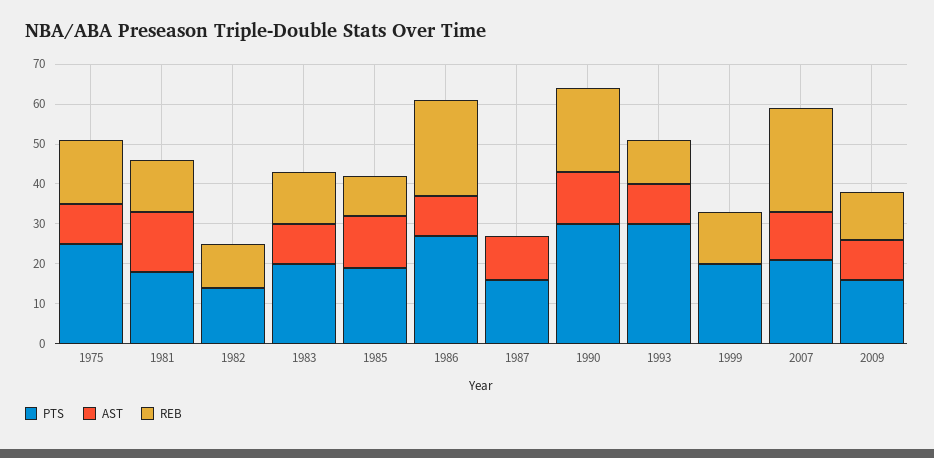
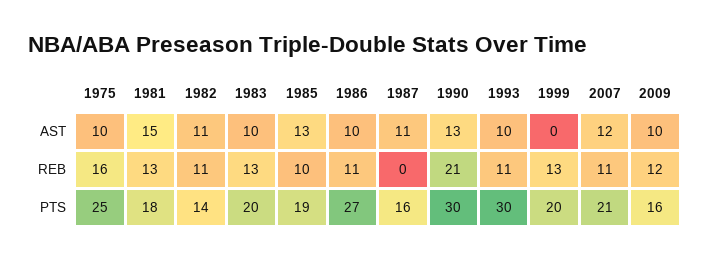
AST, 1982: 0 -> 11
REB, 1986: 25 -> 11
REB, 2007: 25 -> 11

